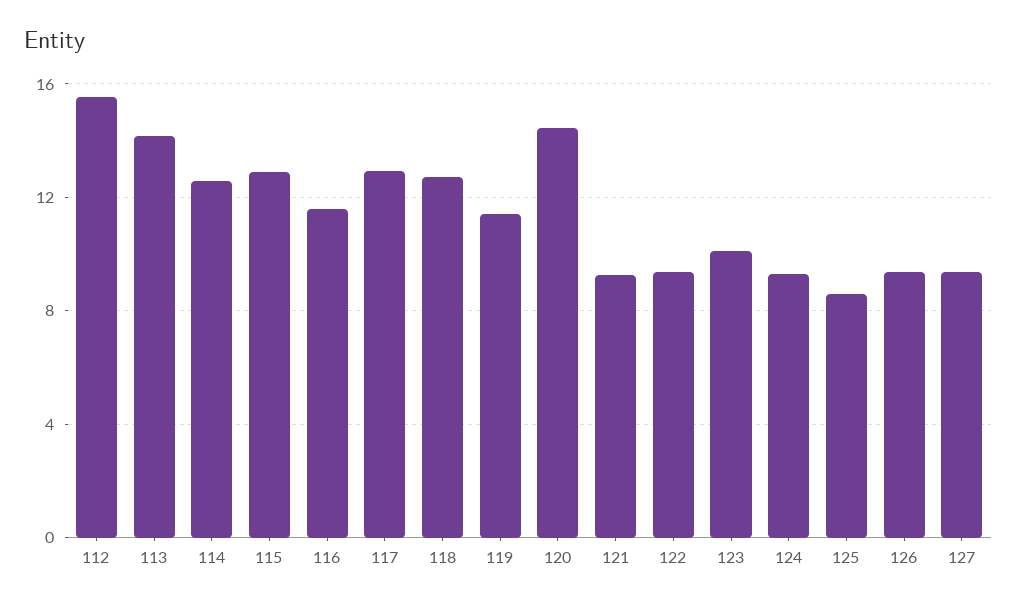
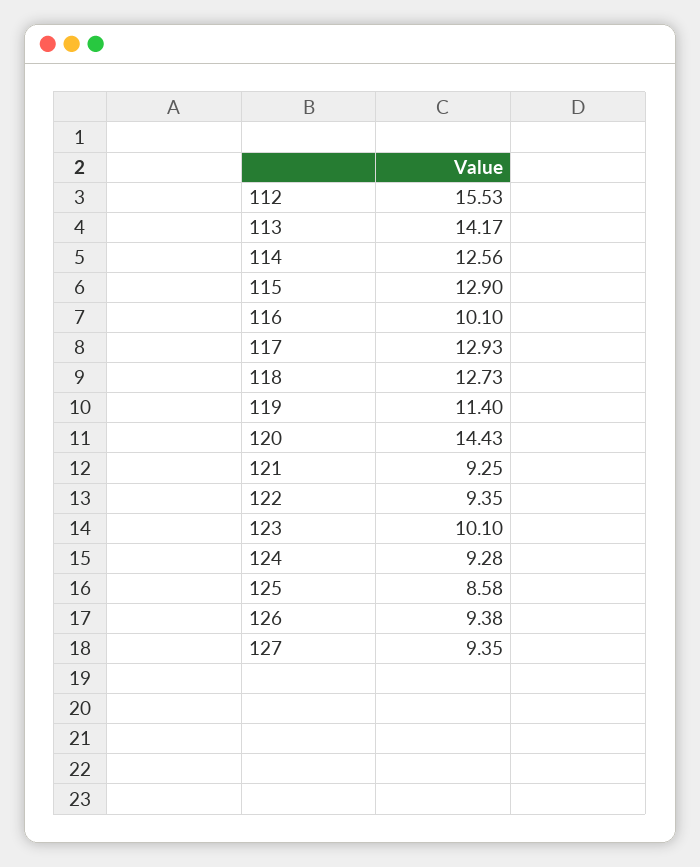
116: 11.5 -> 10.1

